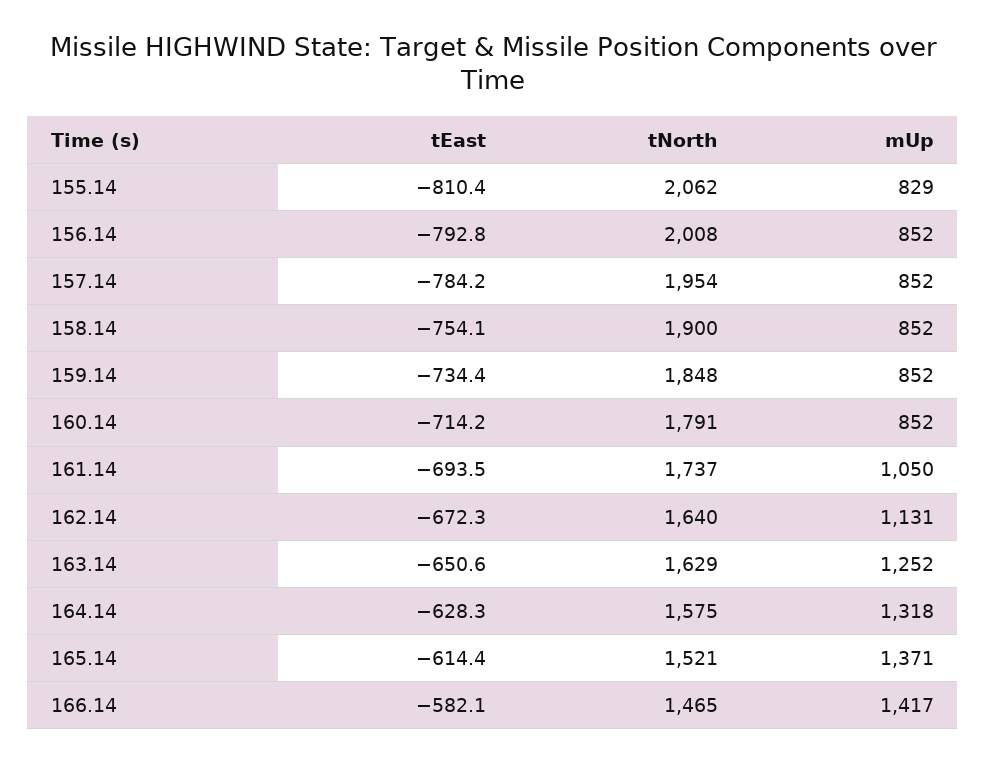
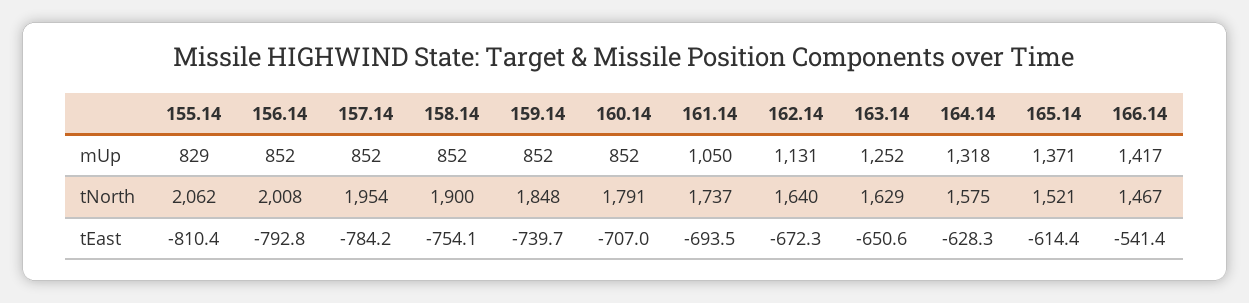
tEast, 159.14: -734.4 -> -739.7
tEast, 160.14: -714.2 -> -707
tEast, 166.14: -582.1 -> -541.4
tNorth, 166.14: 1465 -> 1467

